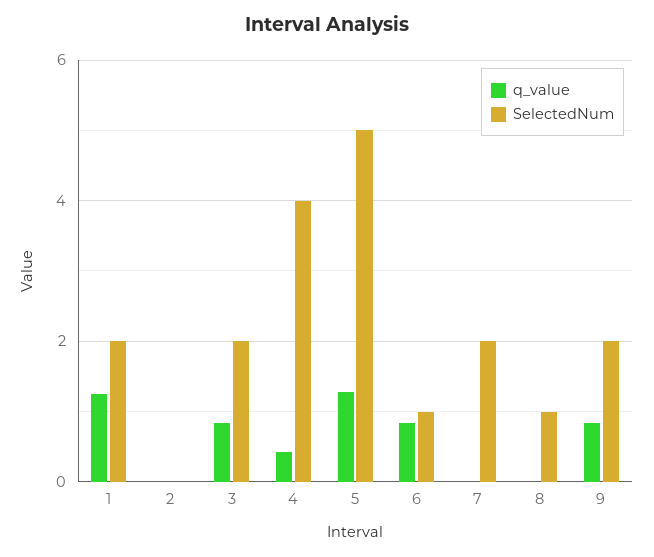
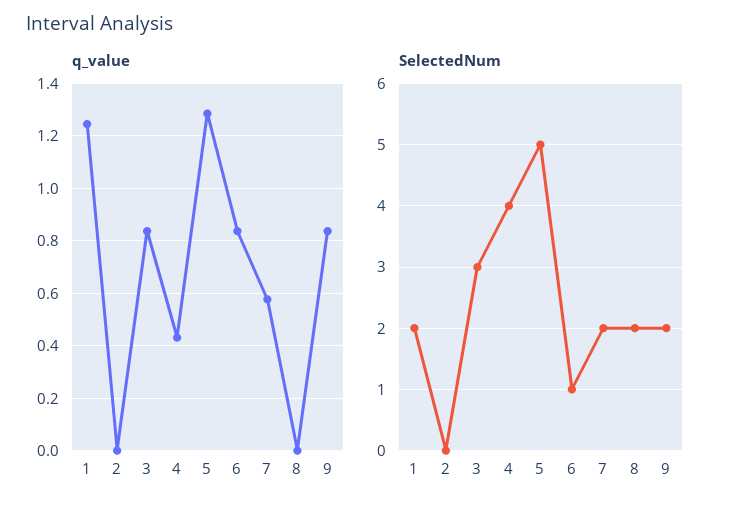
SelectedNum, 3: 2 -> 3
q_value, 7: 0 -> 0.575
SelectedNum, 8: 1 -> 2

